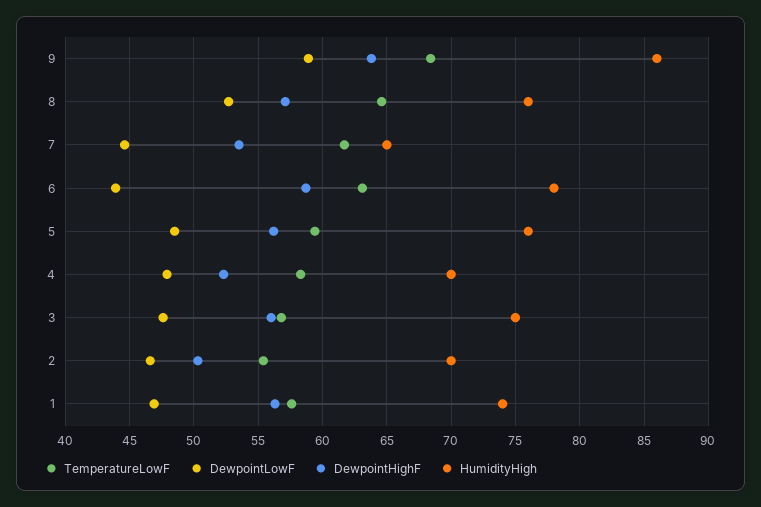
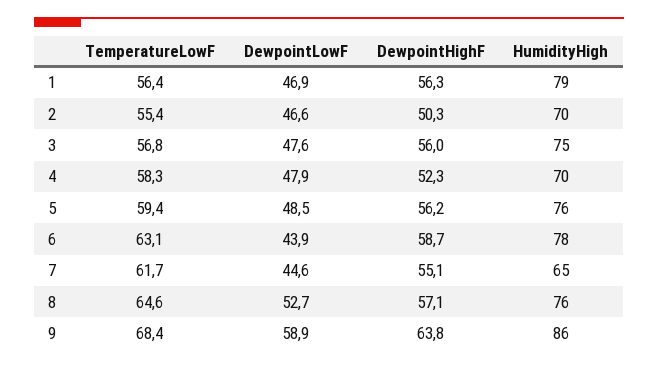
DewpointHighF, 7: 53.5 -> 55.1
TemperatureLowF, 1: 57.5 -> 56.4
HumidityHigh, 1: 74 -> 79

